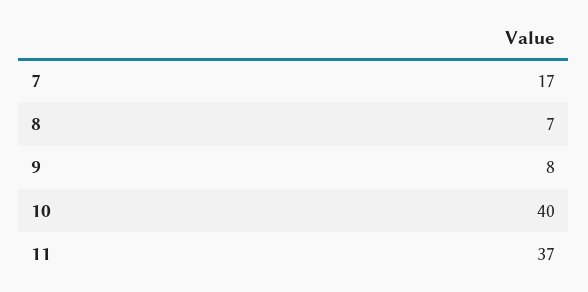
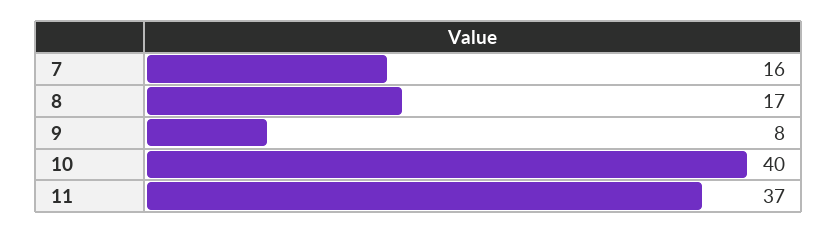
7: 17 -> 16
8: 7 -> 17

